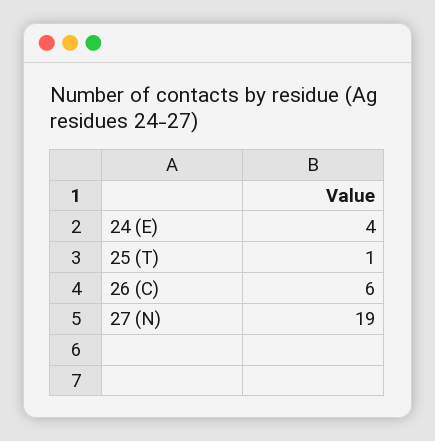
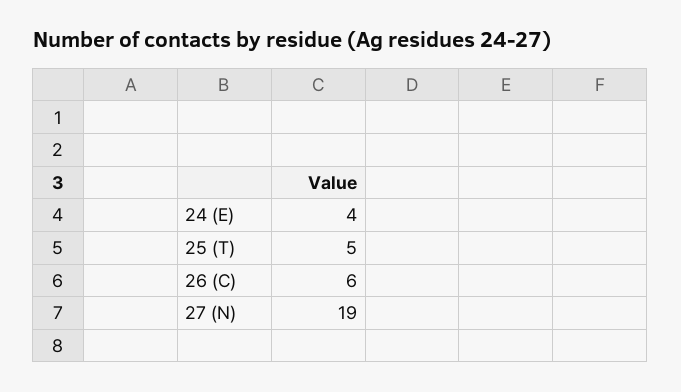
25 (T): 1 -> 5

